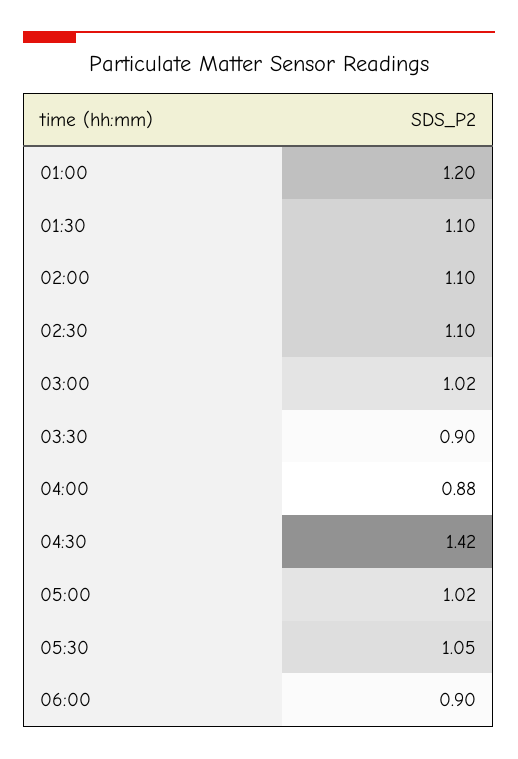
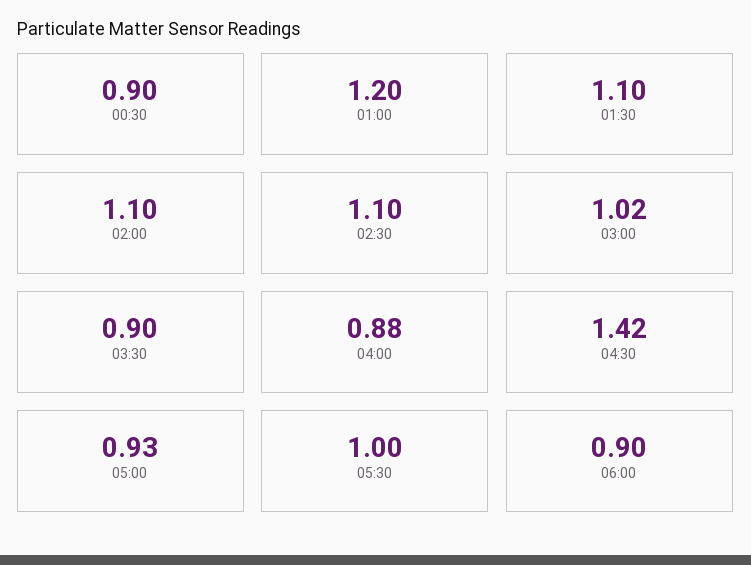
05:00: 1.02 -> 0.93
05:30: 1.05 -> 1
00:30: none -> 0.9

